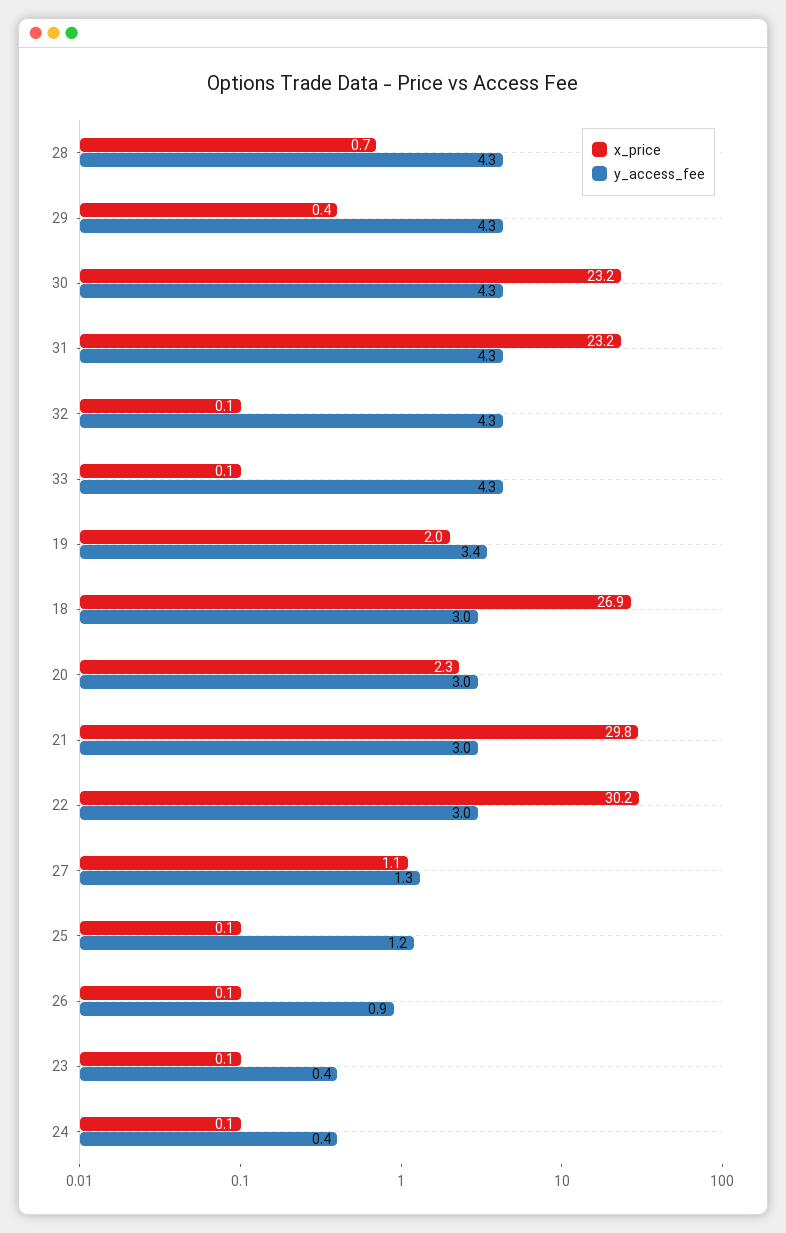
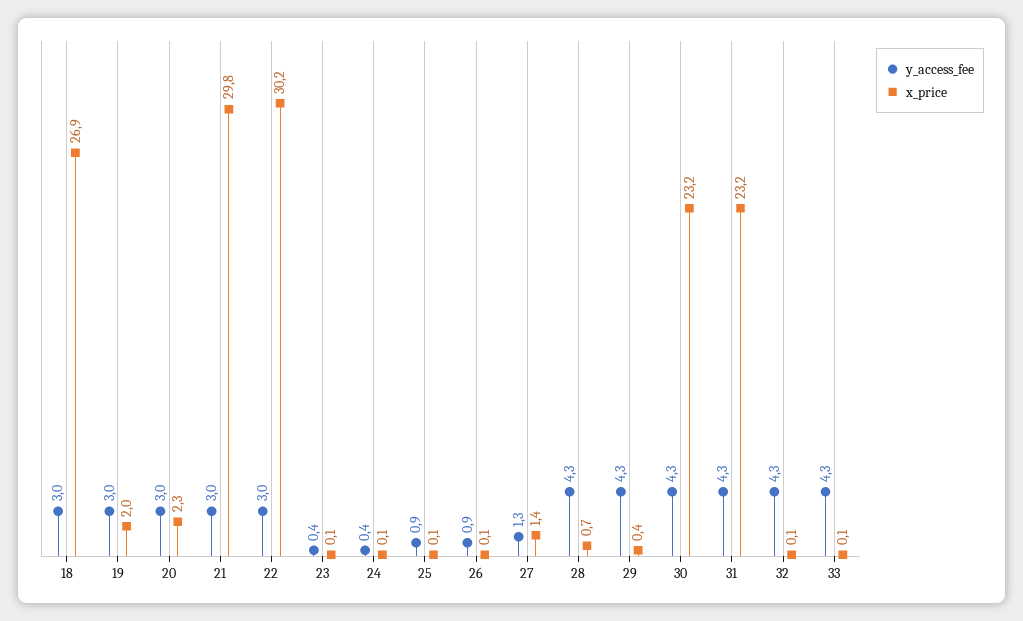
y_access_fee, 19: 3.4 -> 3
x_price, 27: 1.1 -> 1.4
y_access_fee, 25: 1.2 -> 0.9

